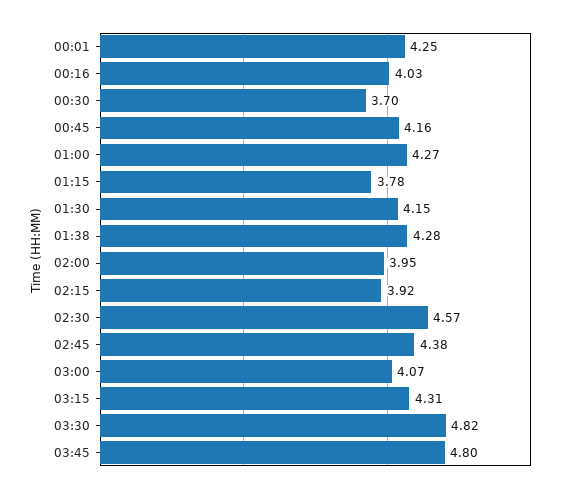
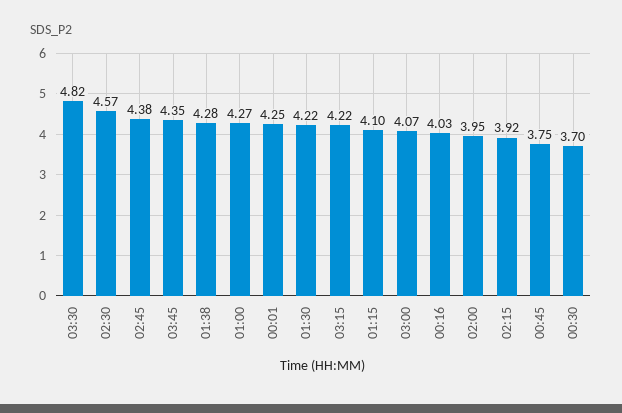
00:45: 4.16 -> 3.75
01:15: 3.78 -> 4.1
01:30: 4.15 -> 4.22
03:15: 4.31 -> 4.22
03:45: 4.8 -> 4.35

